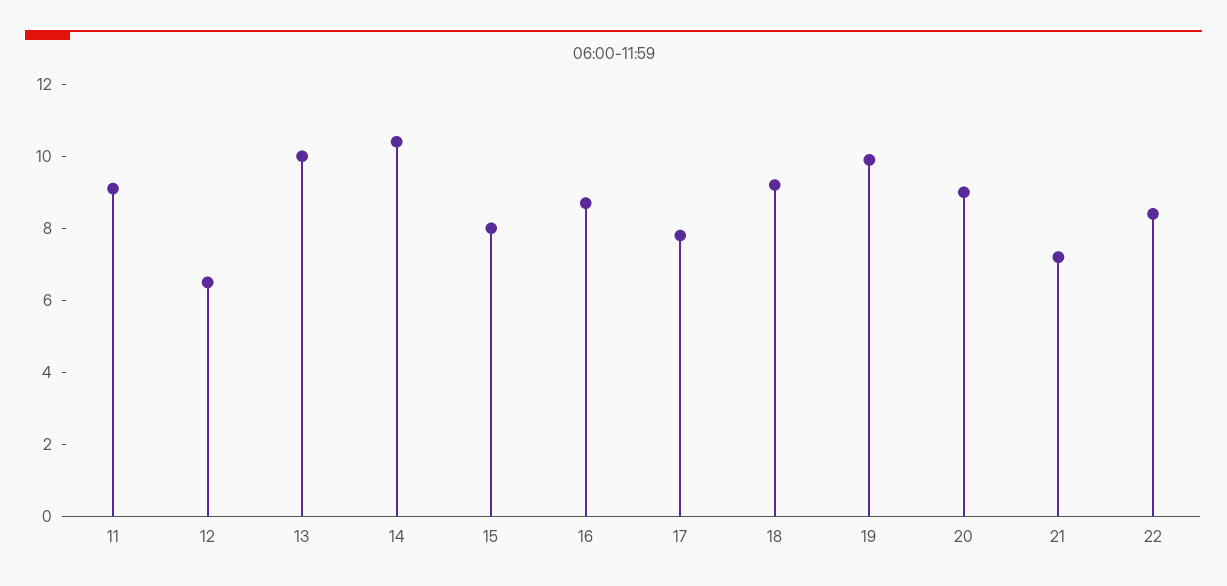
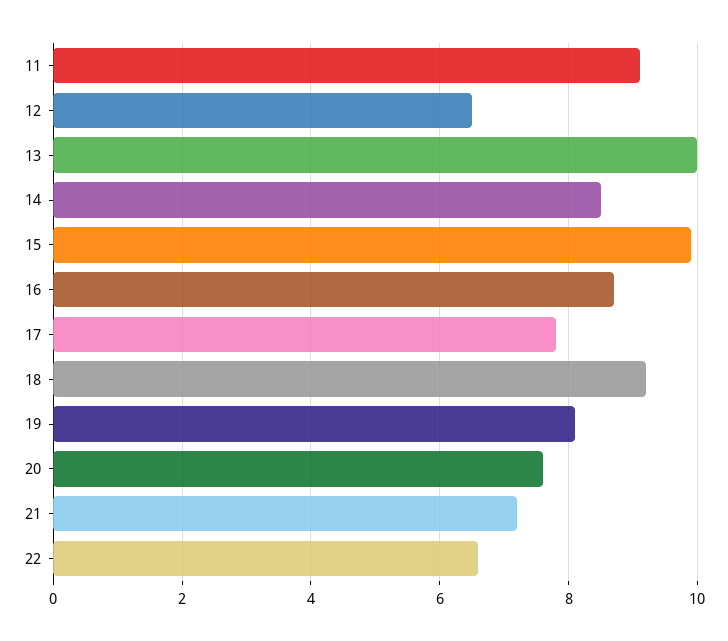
14: 10.5 -> 8.5
15: 8 -> 10
19: 10 -> 8
20: 9 -> 7.5
22: 8.5 -> 6.5

